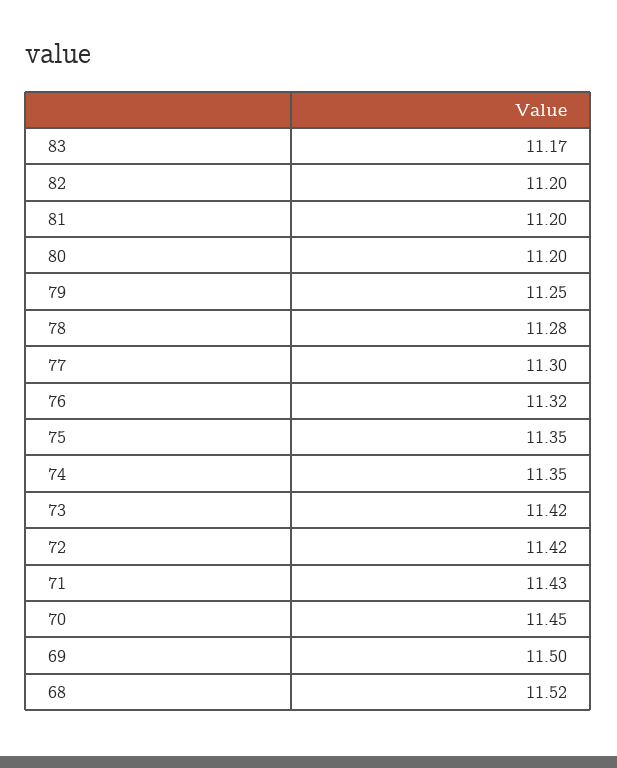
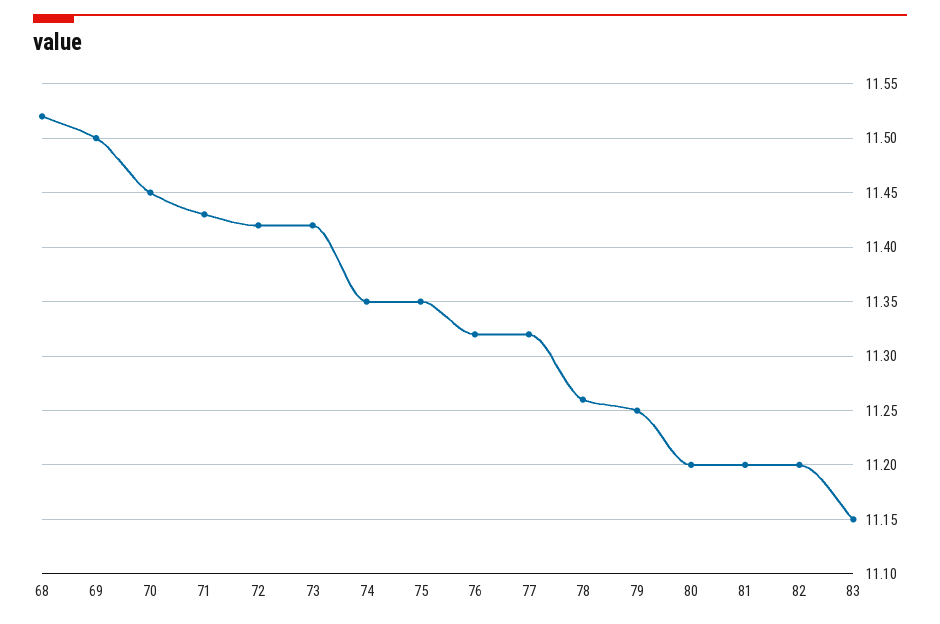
83: 11.17 -> 11.15
78: 11.28 -> 11.26
77: 11.3 -> 11.32

